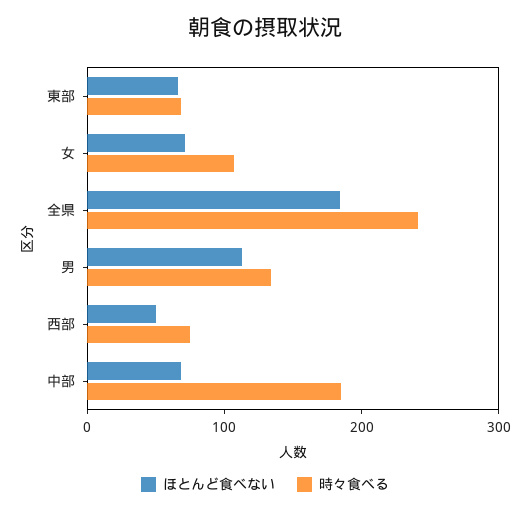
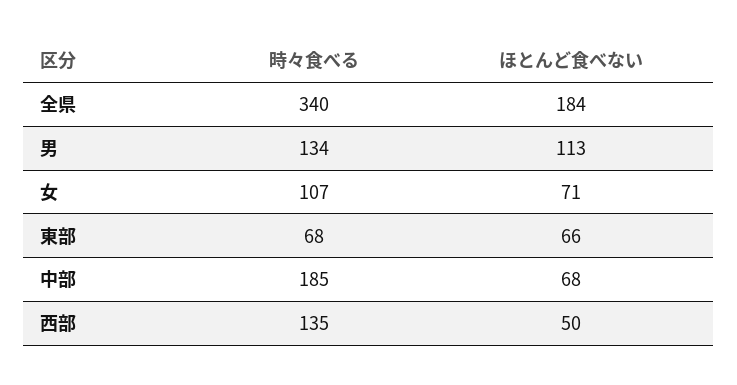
時々食べる, 全県: 240 -> 340
時々食べる, 西部: 80 -> 135

